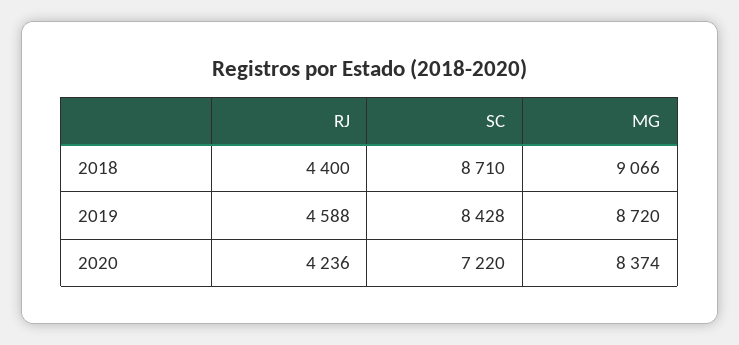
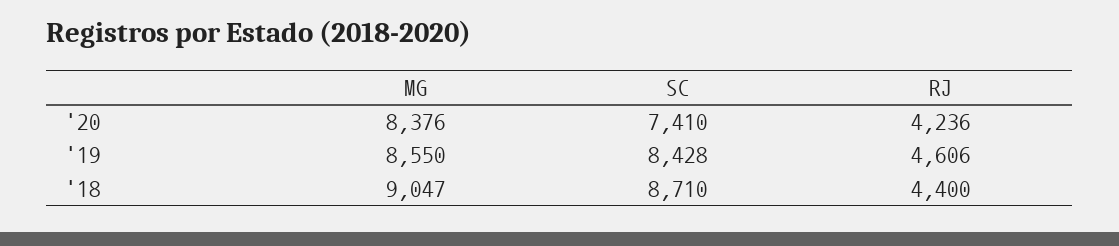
MG, 2018: 9066 -> 9047
RJ, 2019: 4588 -> 4606
MG, 2019: 8720 -> 8550
SC, 2020: 7220 -> 7410
MG, 2020: 8374 -> 8376

